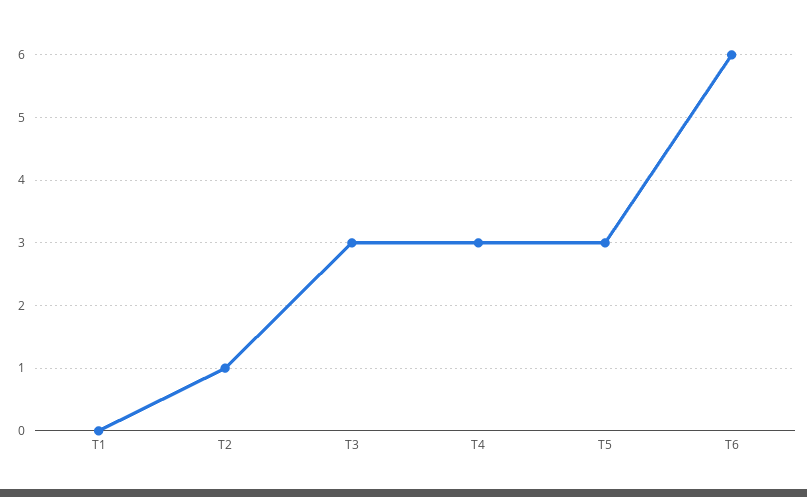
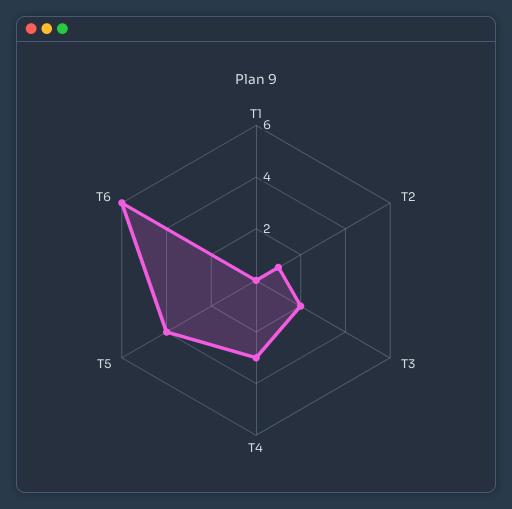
T3: 3 -> 2
T5: 3 -> 4

